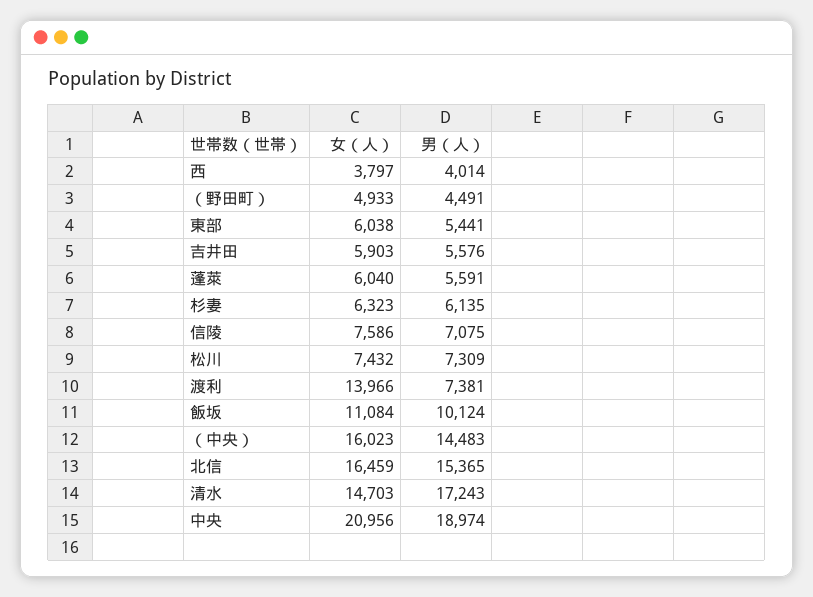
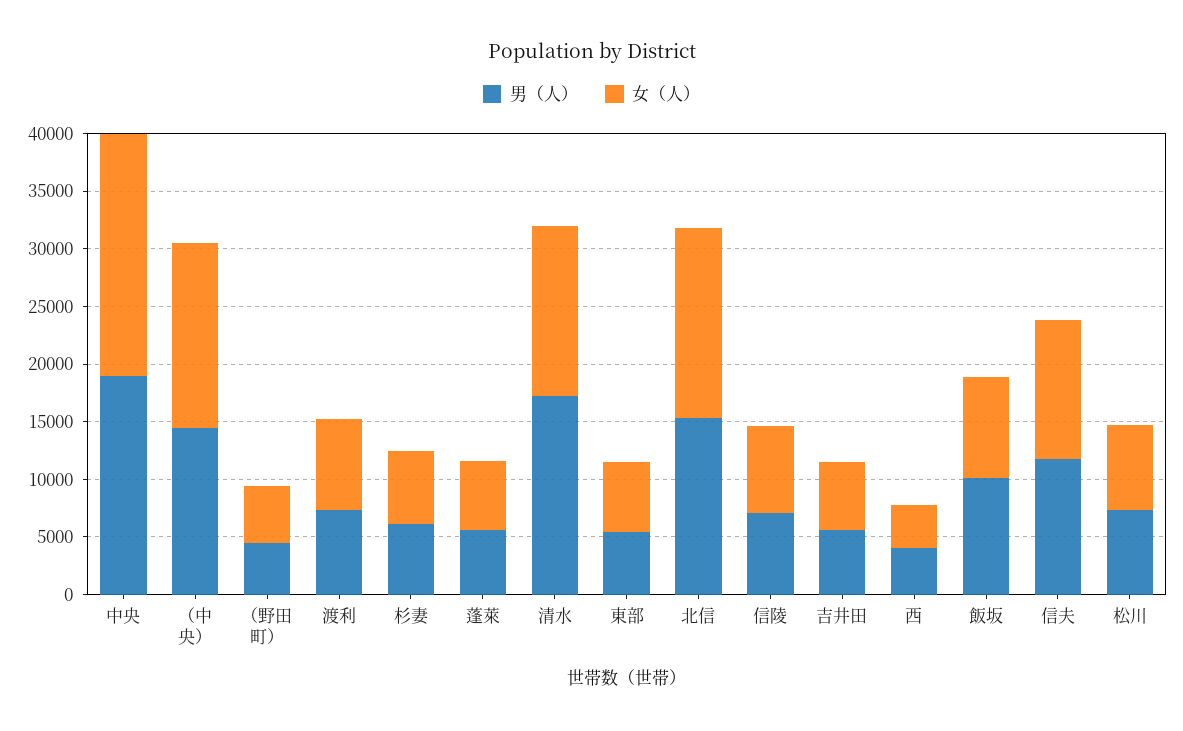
女（人）, 渡利: 13966 -> 8000
女（人）, 飯坂: 11084 -> 9000
男（人）, 信夫: none -> 12000
女（人）, 信夫: none -> 12000

